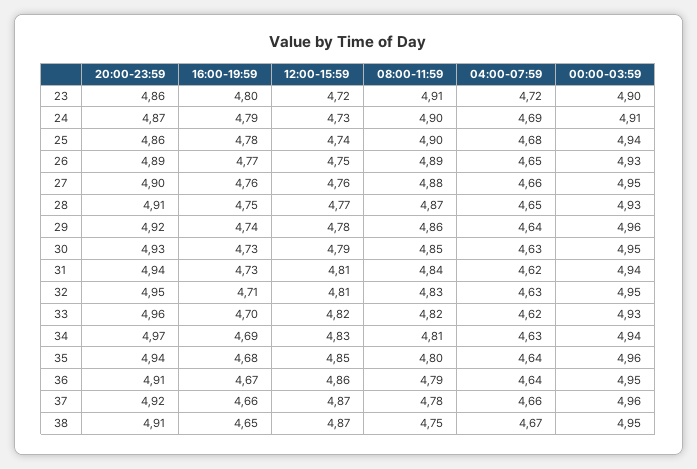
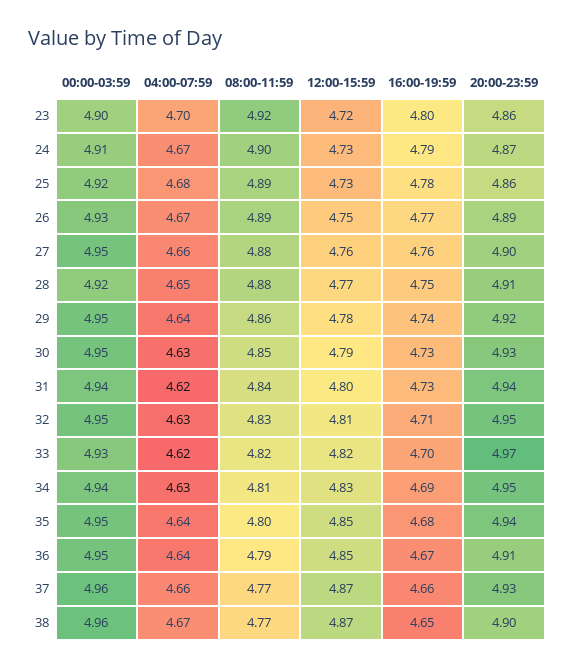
08:00-11:59, 23: 4.91 -> 4.92
04:00-07:59, 23: 4.72 -> 4.7
04:00-07:59, 24: 4.69 -> 4.67
12:00-15:59, 25: 4.74 -> 4.73
08:00-11:59, 25: 4.9 -> 4.89
00:00-03:59, 25: 4.94 -> 4.92
04:00-07:59, 26: 4.65 -> 4.67
08:00-11:59, 28: 4.87 -> 4.88
00:00-03:59, 28: 4.93 -> 4.92
00:00-03:59, 29: 4.96 -> 4.95
12:00-15:59, 31: 4.81 -> 4.8
20:00-23:59, 33: 4.96 -> 4.97
20:00-23:59, 34: 4.97 -> 4.95
00:00-03:59, 35: 4.96 -> 4.95
12:00-15:59, 36: 4.86 -> 4.85
20:00-23:59, 37: 4.92 -> 4.93
08:00-11:59, 37: 4.78 -> 4.77
20:00-23:59, 38: 4.91 -> 4.9
08:00-11:59, 38: 4.75 -> 4.77
00:00-03:59, 38: 4.95 -> 4.96

